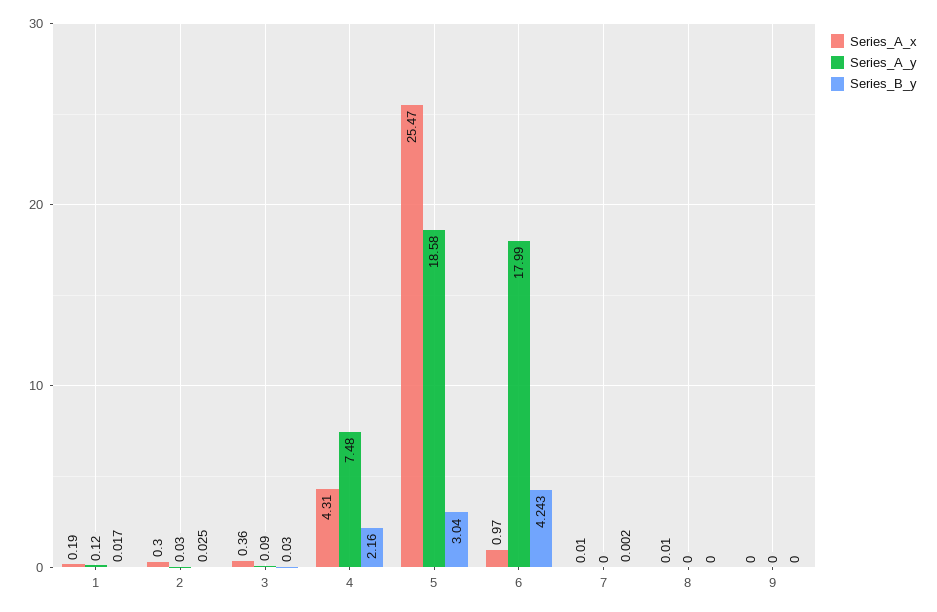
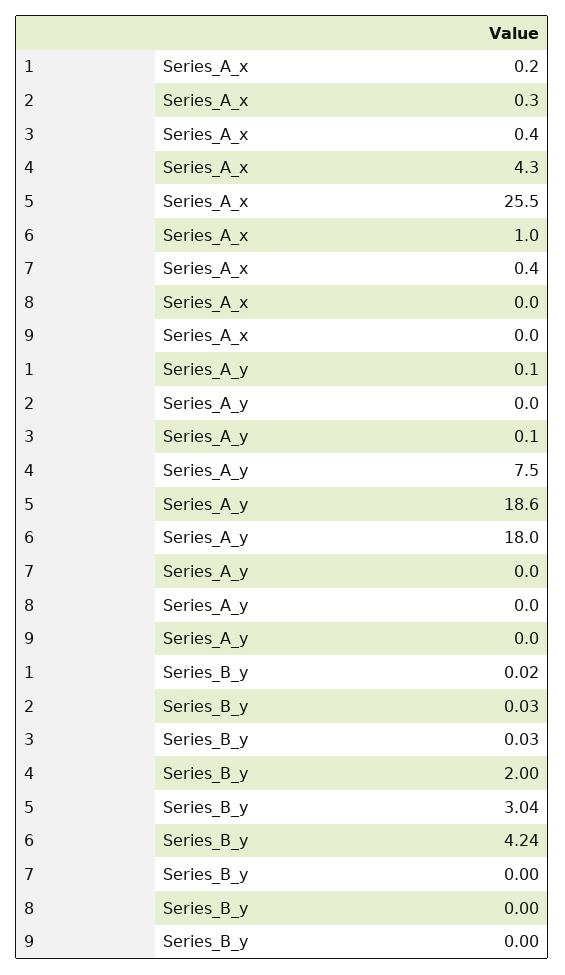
Series_B_y, 4: 2.16 -> 2
Series_A_x, 7: 0.01 -> 0.4

